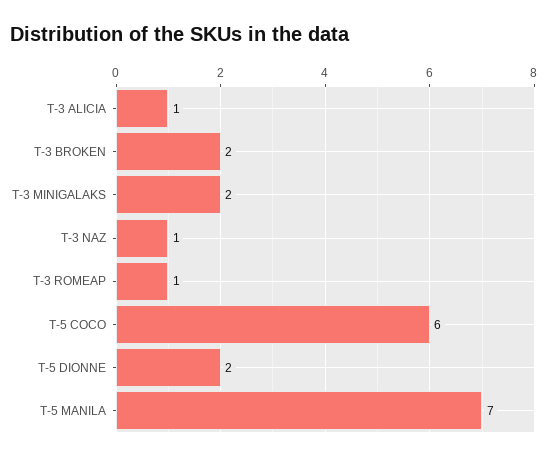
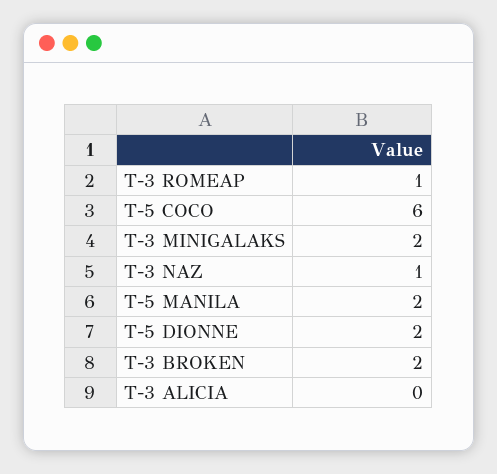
T-3 ALICIA: 1 -> 0
T-5 MANILA: 7 -> 2

